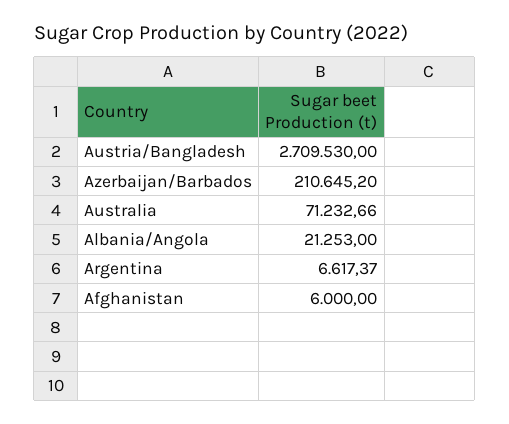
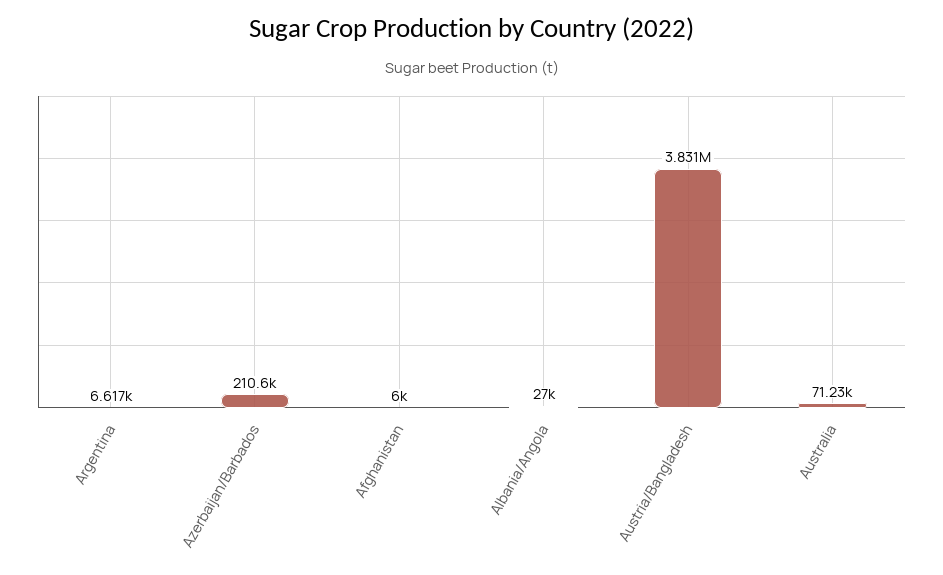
Austria/Bangladesh: 2709530 -> 3831000
Albania/Angola: 21253 -> 27000

